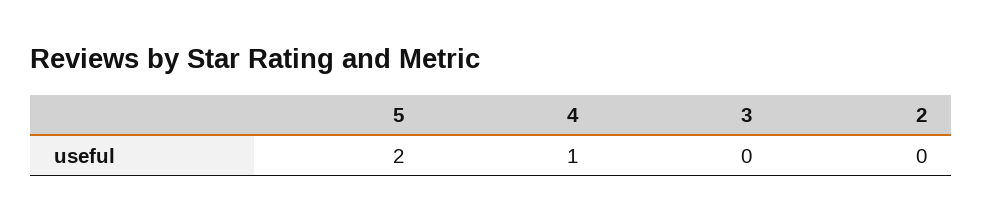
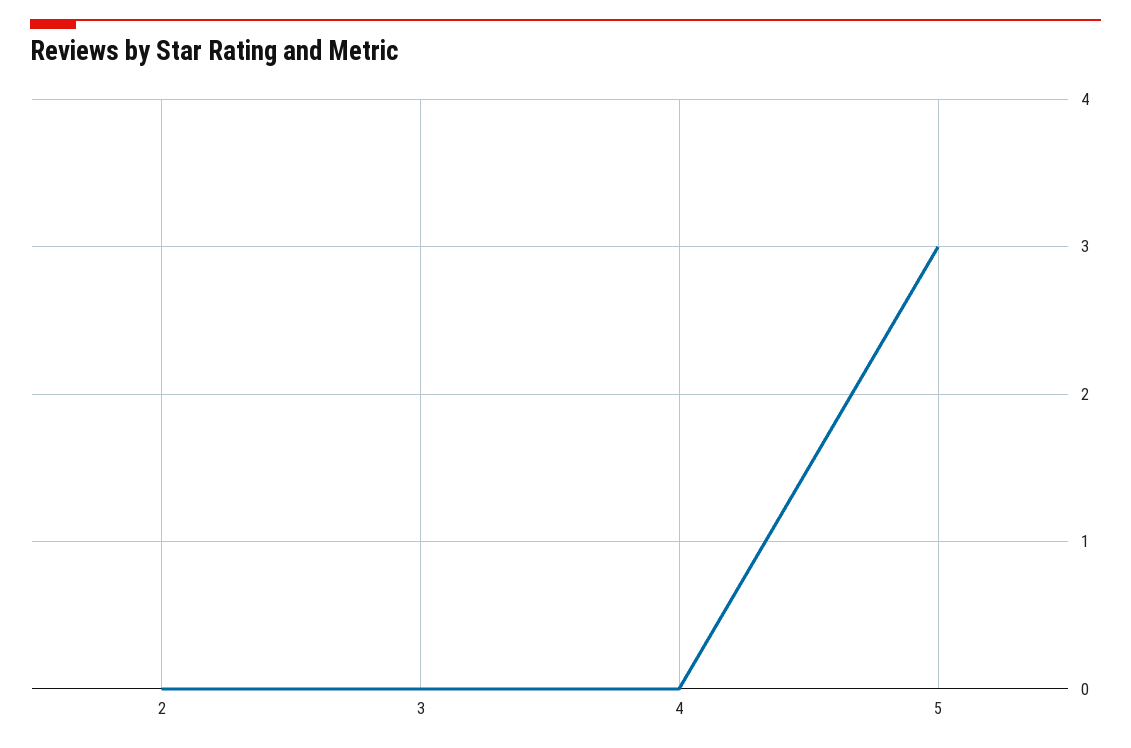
5: 2 -> 3
4: 1 -> 0

